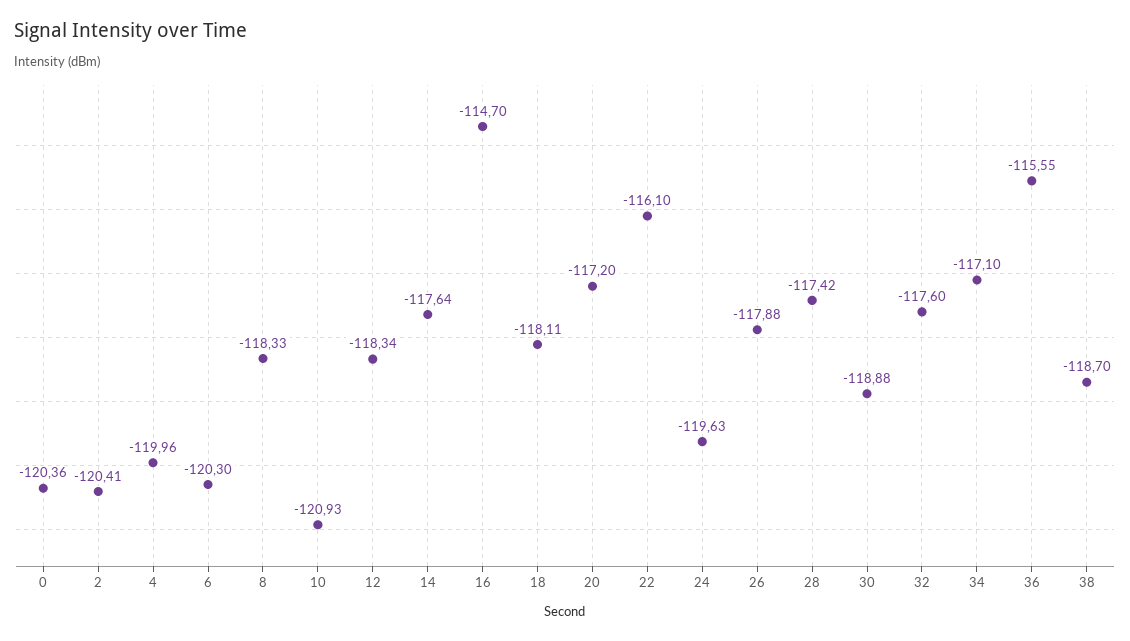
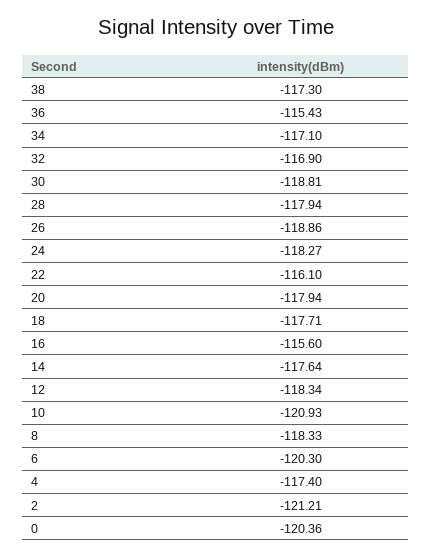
2: -120.41 -> -121.21
4: -119.96 -> -117.4
16: -114.7 -> -115.6
18: -118.11 -> -117.71
20: -117.2 -> -117.94
24: -119.63 -> -118.27
26: -117.88 -> -118.86
28: -117.42 -> -117.94
30: -118.88 -> -118.81
32: -117.6 -> -116.9
36: -115.55 -> -115.43
38: -118.7 -> -117.3

